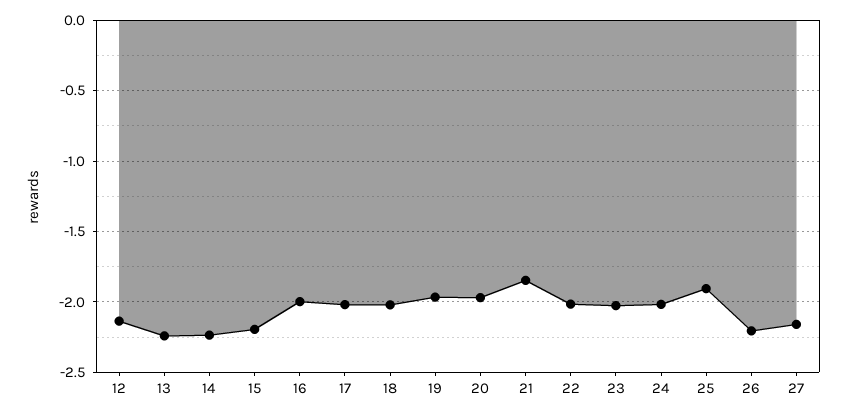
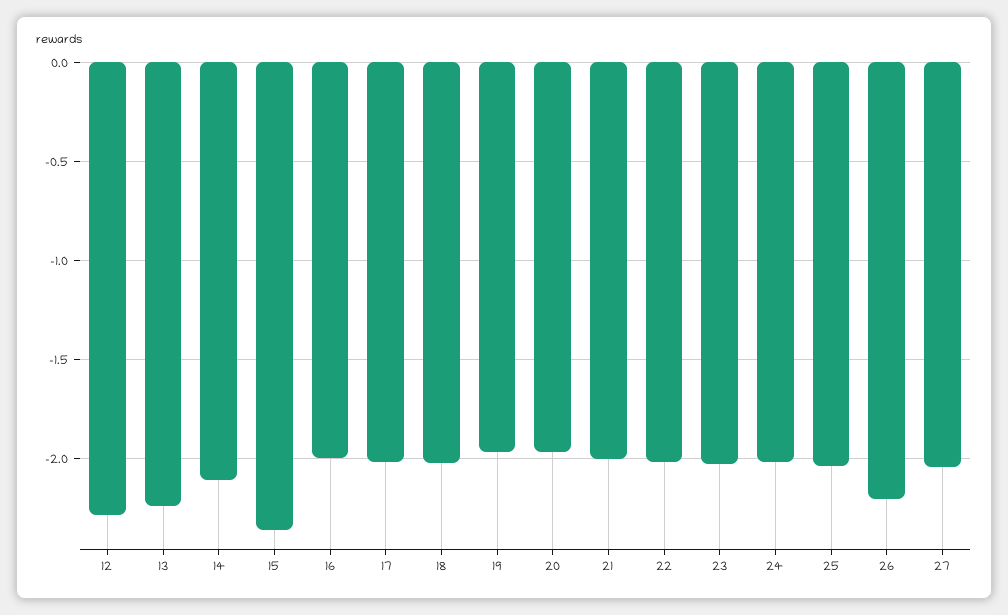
12: -2.15 -> -2.3
14: -2.25 -> -2.1
15: -2.2 -> -2.35
21: -1.85 -> -2
25: -1.9 -> -2.05
27: -2.15 -> -2.05

